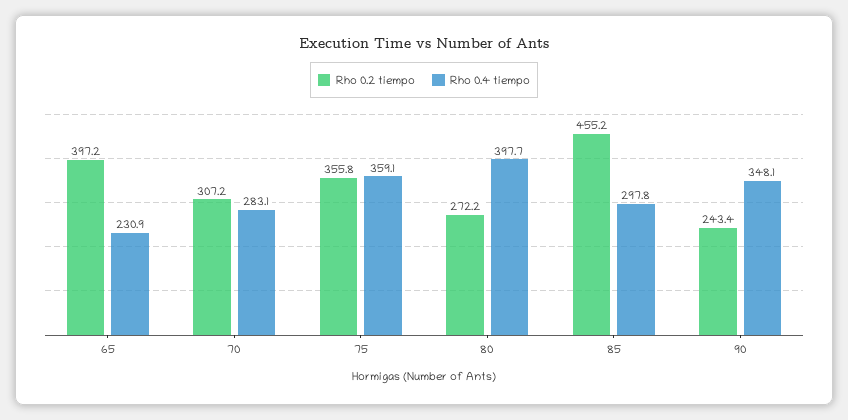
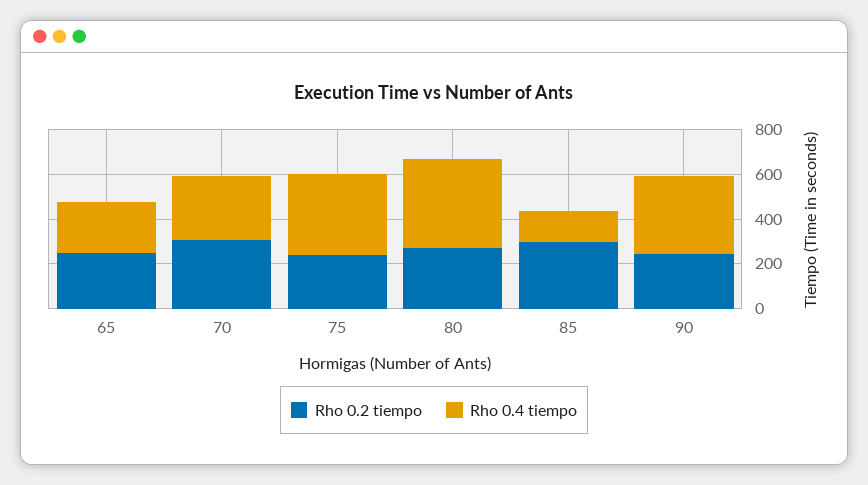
Rho 0.2 tiempo, 65: 397.2 -> 250
Rho 0.2 tiempo, 75: 355.8 -> 250
Rho 0.2 tiempo, 85: 455.2 -> 300
Rho 0.4 tiempo, 85: 297.8 -> 150

